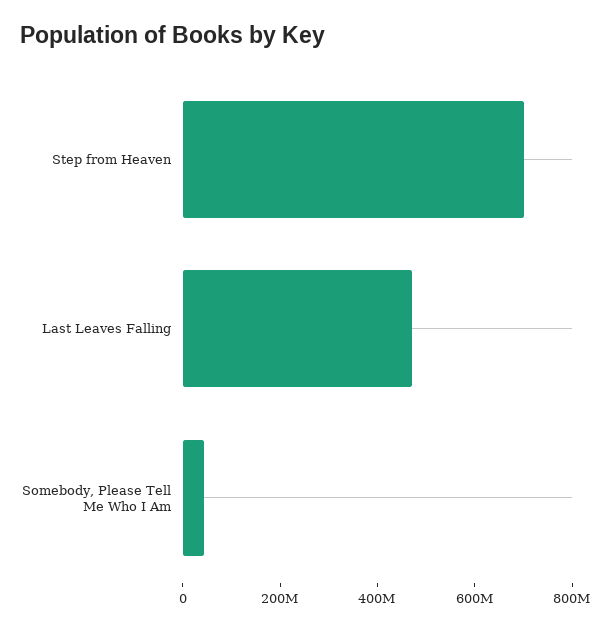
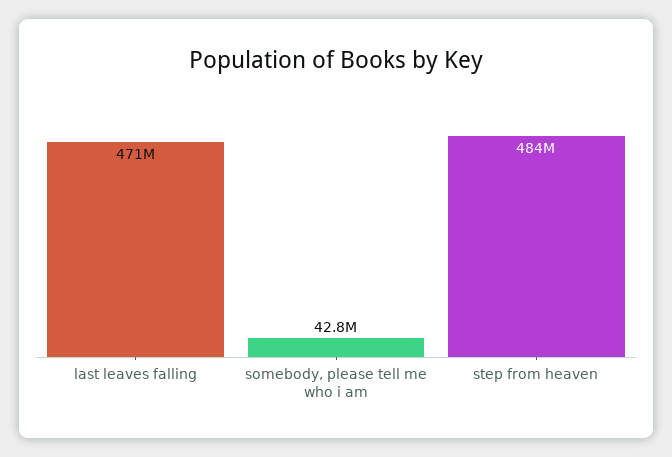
Step from Heaven: 700000000 -> 484000000

